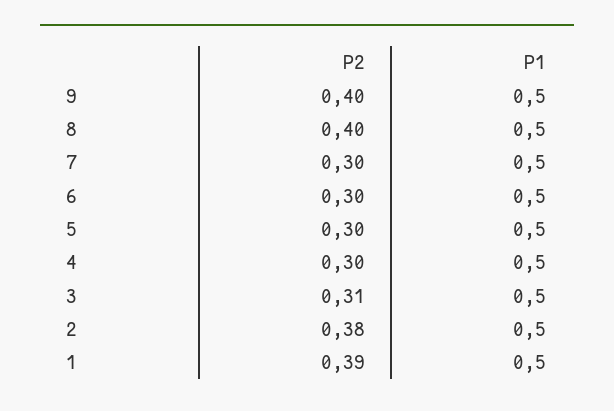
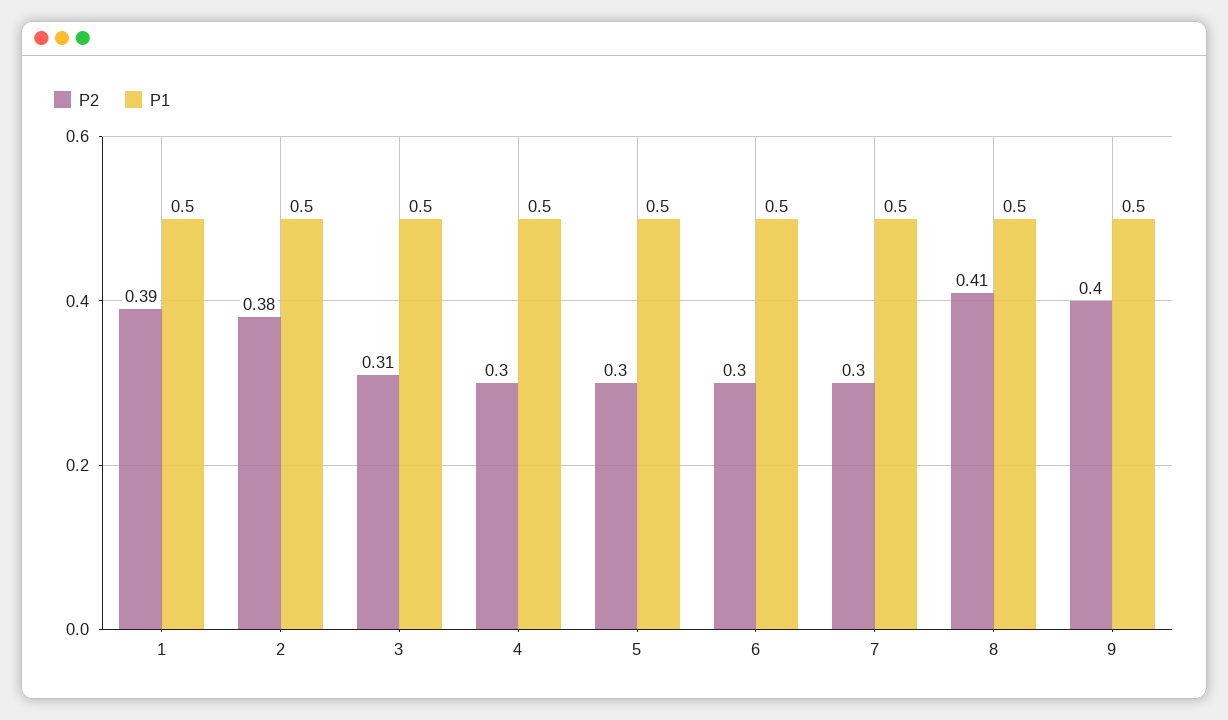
P2, 8: 0.4 -> 0.41

